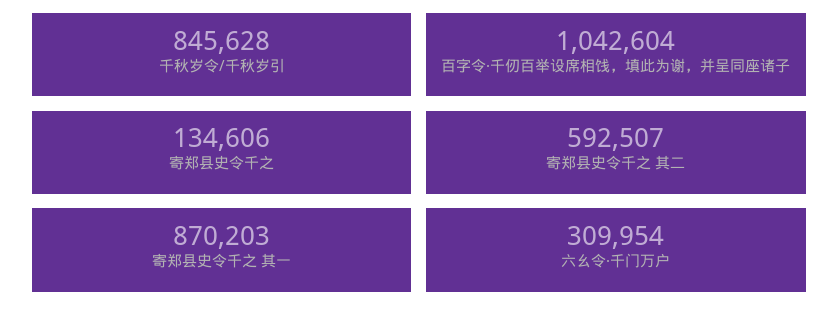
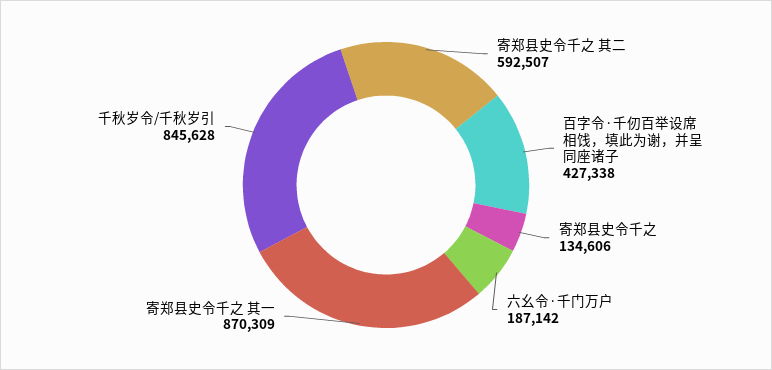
百字令·千仞百举设席相饯，填此为谢，并呈同座诸子: 1042604 -> 427338
寄郑县史令千之 其一: 870203 -> 870309
六幺令·千门万户: 309954 -> 187142

